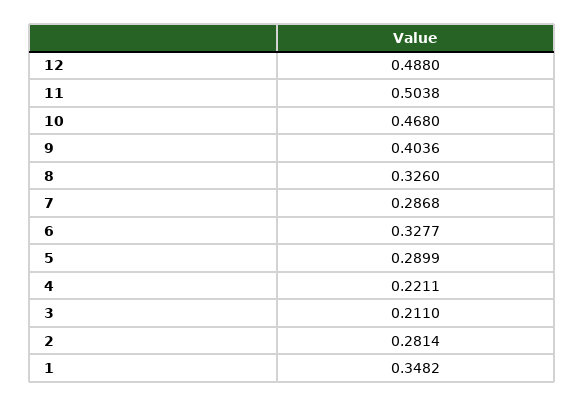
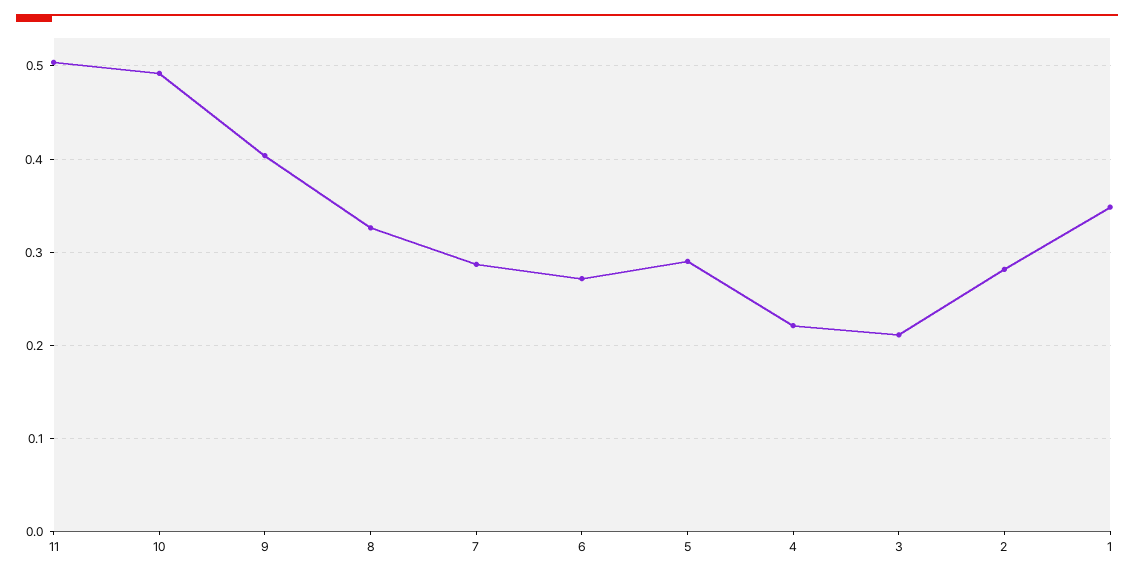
12: 0.488 -> none
10: 0.468 -> 0.49
6: 0.3277 -> 0.27

